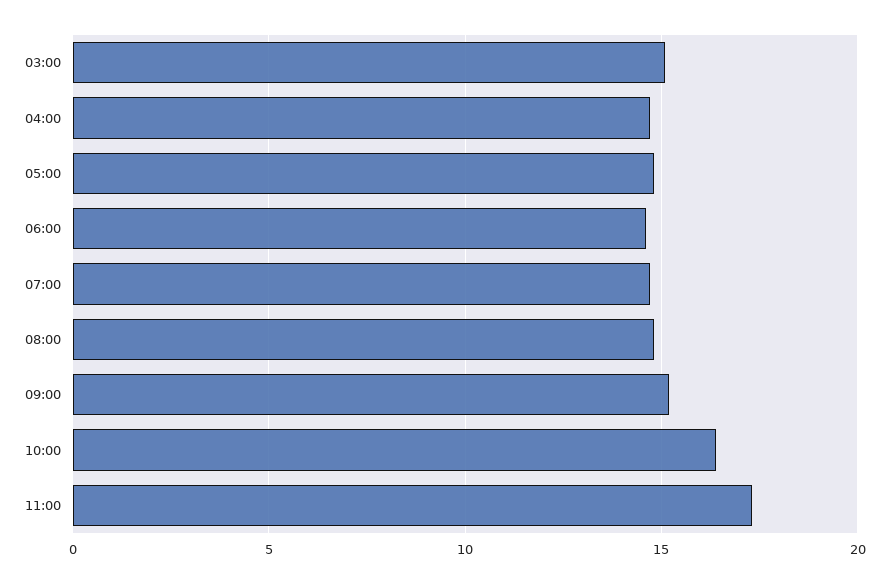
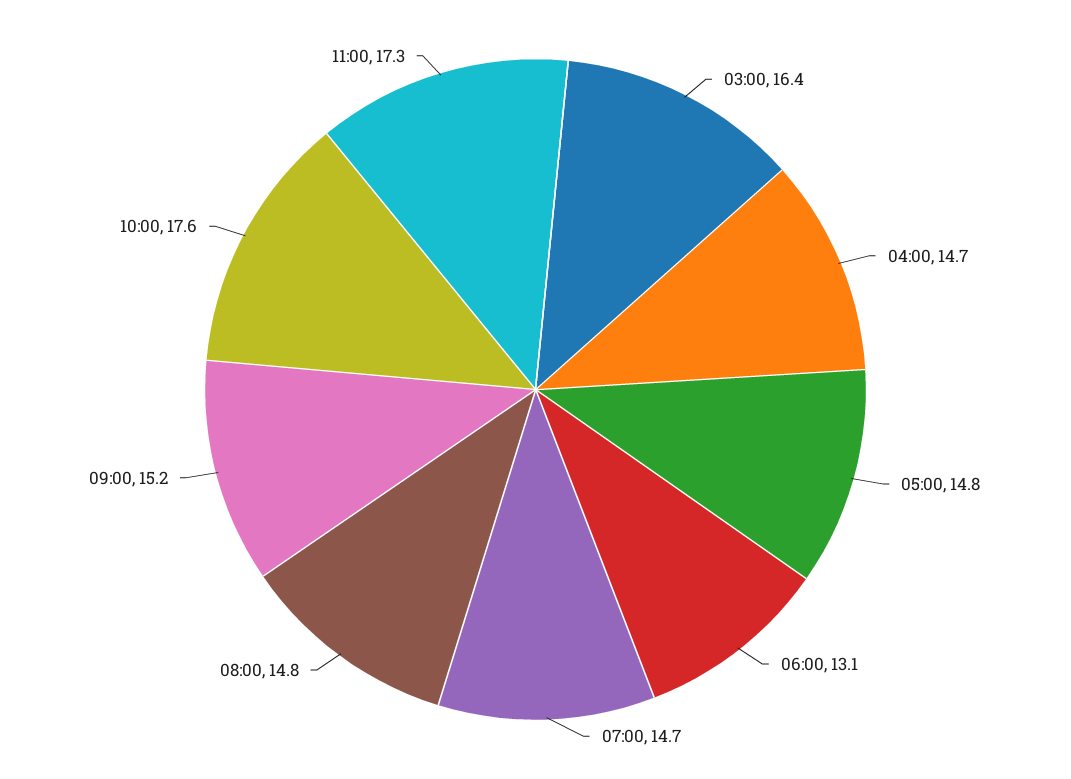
03:00: 15 -> 16.4
06:00: 14.5 -> 13.1
10:00: 16.5 -> 17.6

